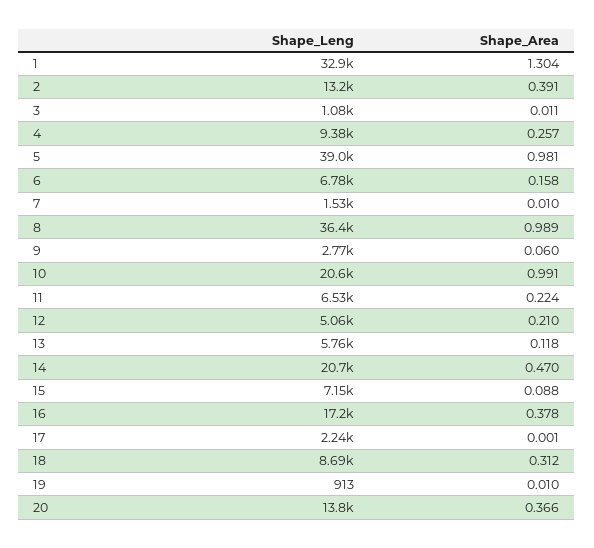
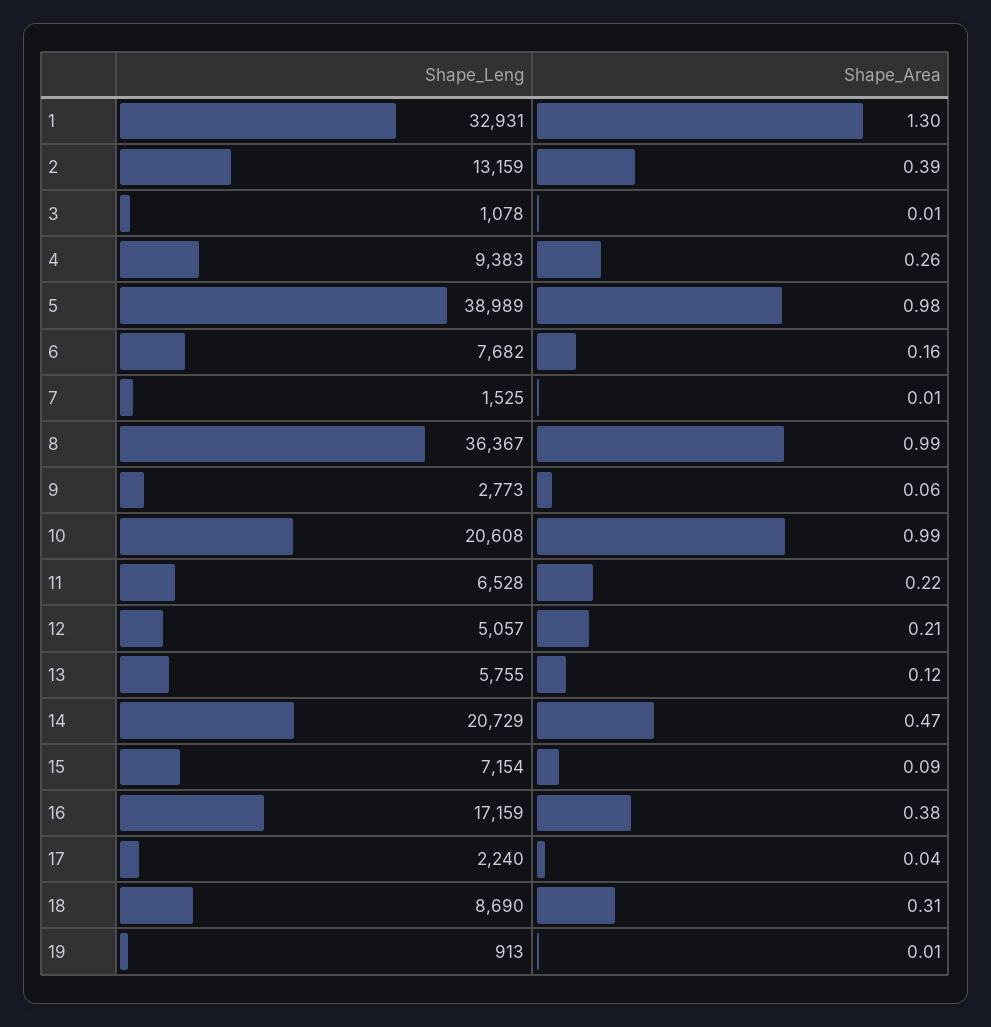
Shape_Leng, 6: 6780 -> 7682
Shape_Area, 17: 0.001 -> 0.04
Shape_Leng, 20: 13800 -> none
Shape_Area, 20: 0.366 -> none

